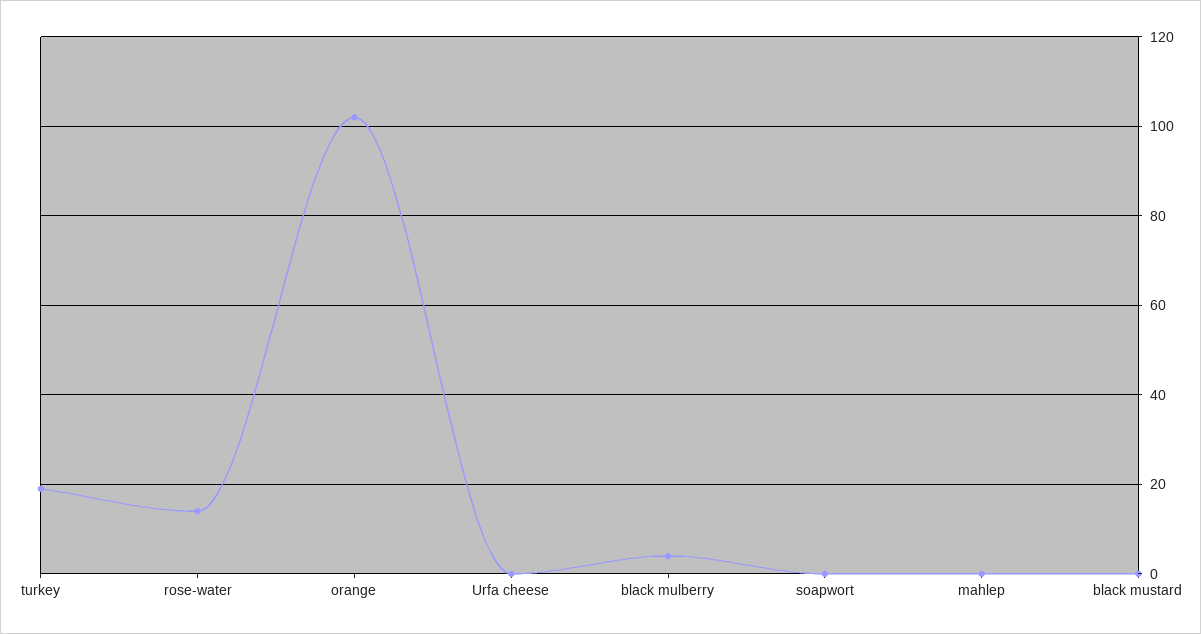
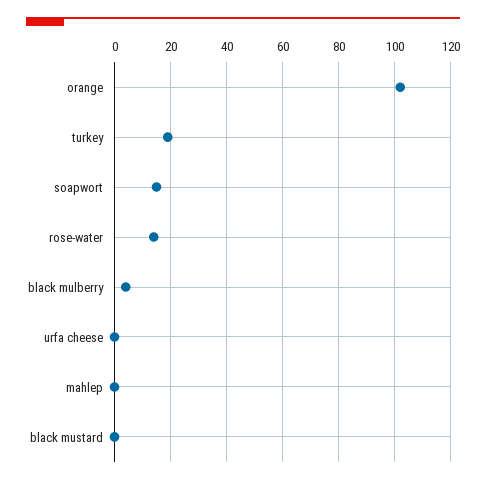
soapwort: 0 -> 15

